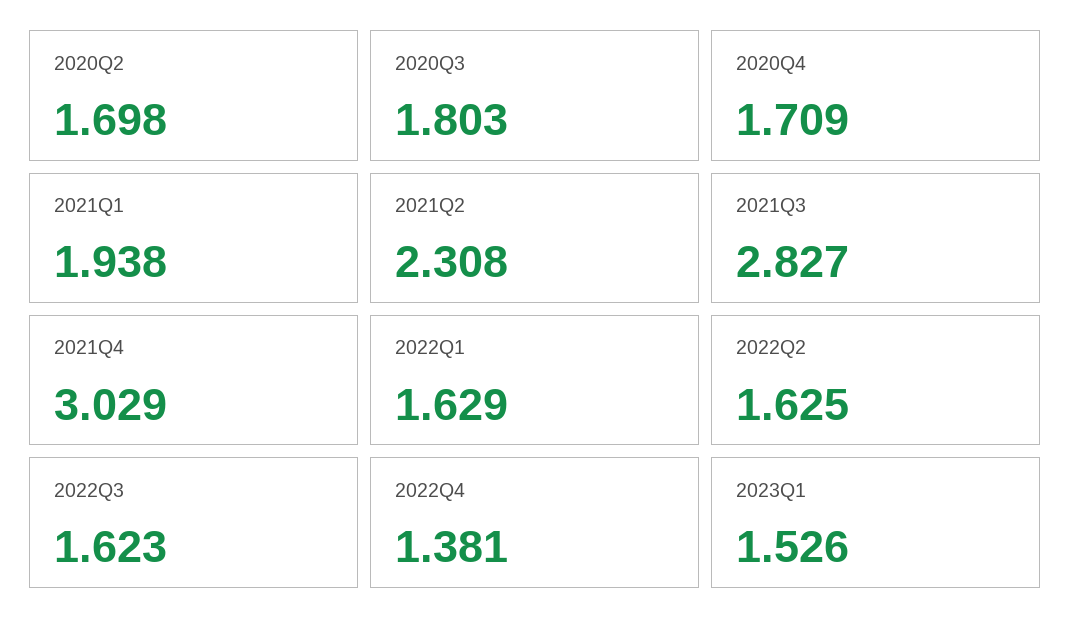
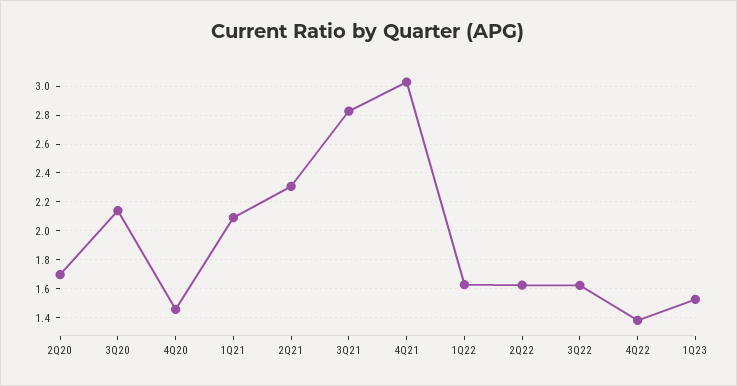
2020Q3: 1.803 -> 2.15
2020Q4: 1.709 -> 1.45
2021Q1: 1.938 -> 2.1

